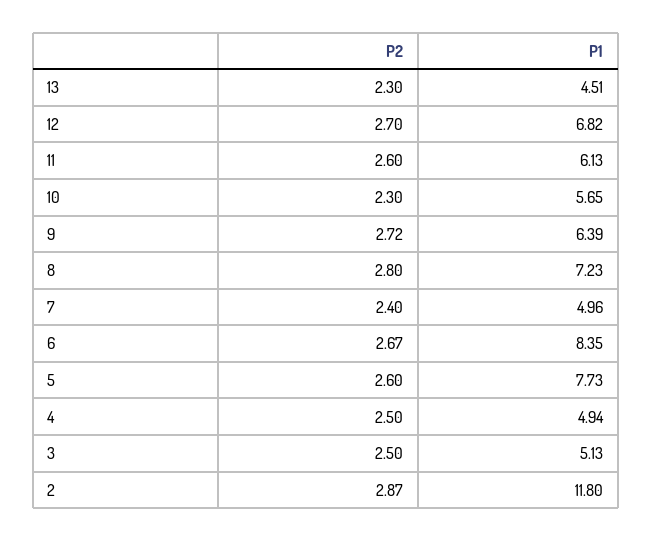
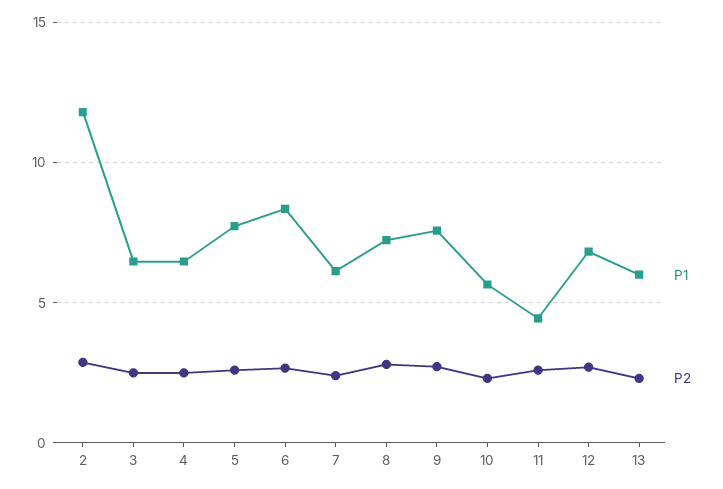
P1, 13: 4.51 -> 6
P1, 11: 6.13 -> 4.5
P1, 9: 6.39 -> 7.5
P1, 7: 4.96 -> 6
P1, 4: 4.94 -> 6.5
P1, 3: 5.13 -> 6.5

